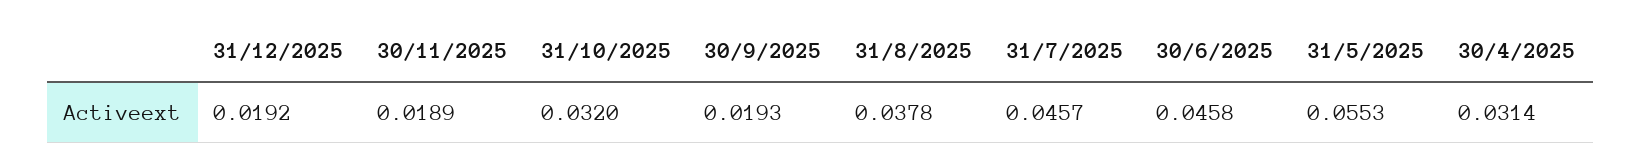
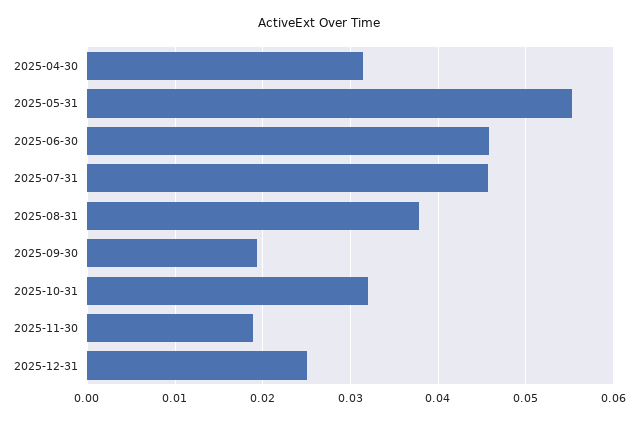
31/12/2025: 0.0192 -> 0.025

